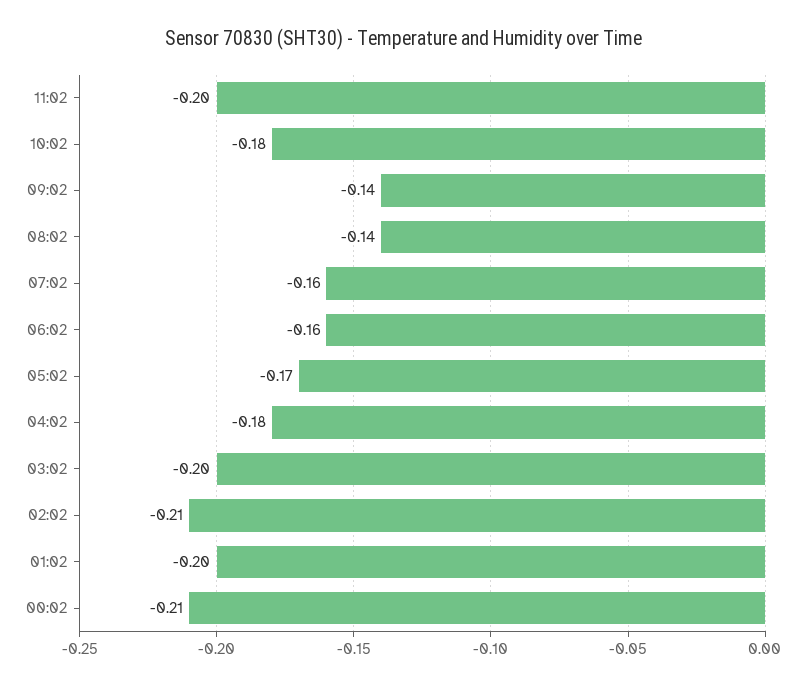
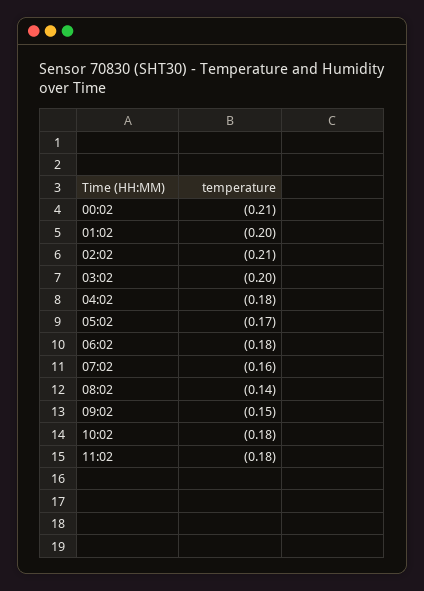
11:02: -0.2 -> -0.18
09:02: -0.14 -> -0.15
06:02: -0.16 -> -0.18

